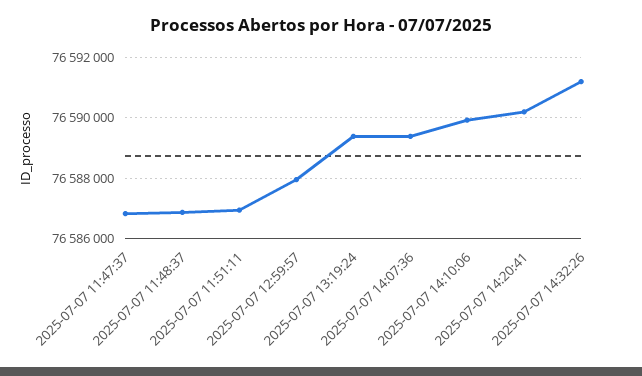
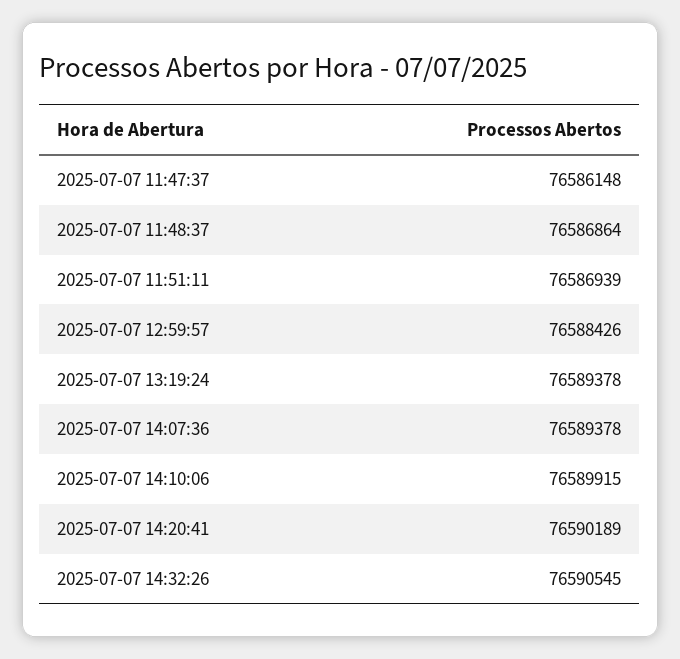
2025-07-07 11:47:37: 76586800 -> 76586148
2025-07-07 12:59:57: 76588000 -> 76588426
2025-07-07 14:32:26: 76591200 -> 76590545

